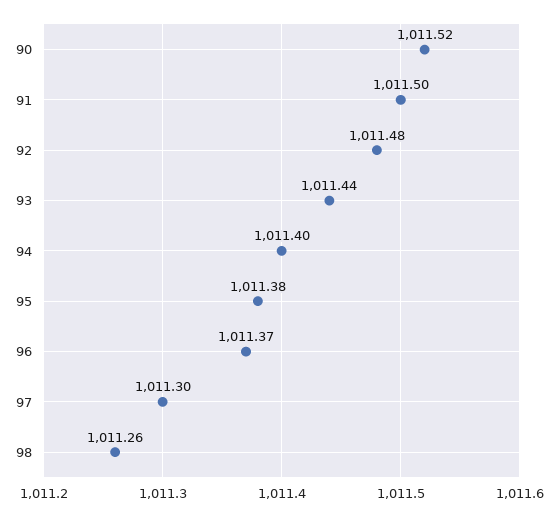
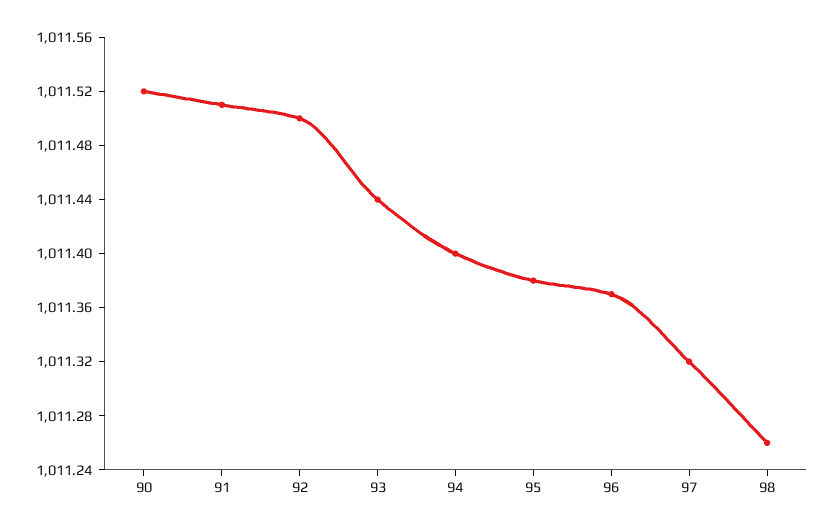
91: 1011.5 -> 1011.51
92: 1011.48 -> 1011.5
97: 1011.3 -> 1011.32

